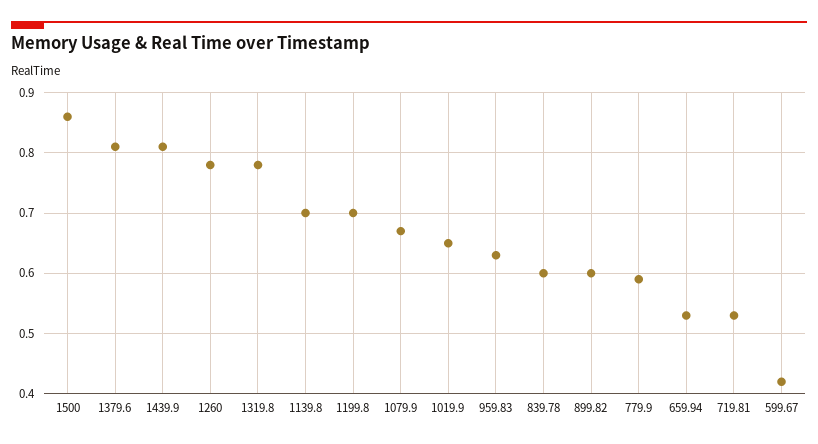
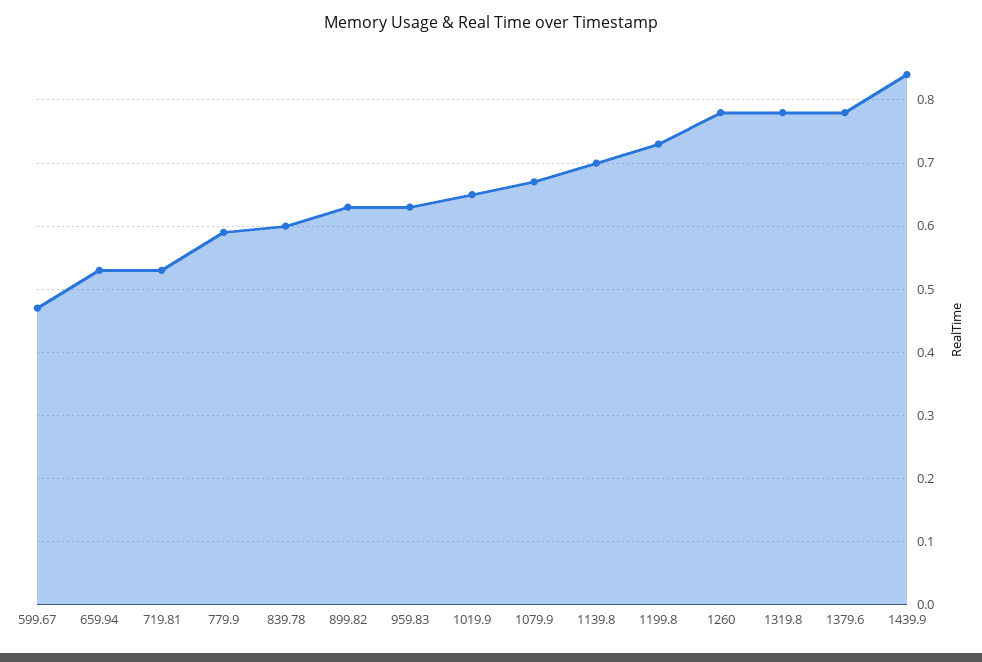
1500: 0.86 -> none
1379.6: 0.81 -> 0.78
1439.9: 0.81 -> 0.84
1199.8: 0.7 -> 0.73
899.82: 0.6 -> 0.63
599.67: 0.42 -> 0.47

